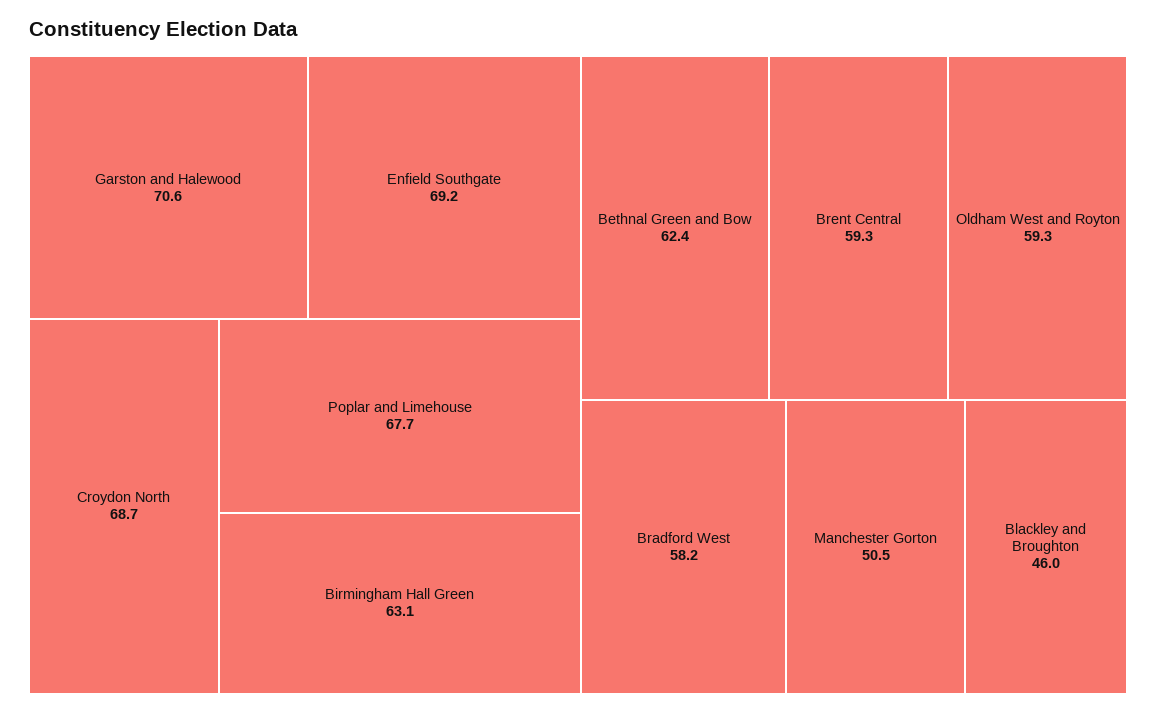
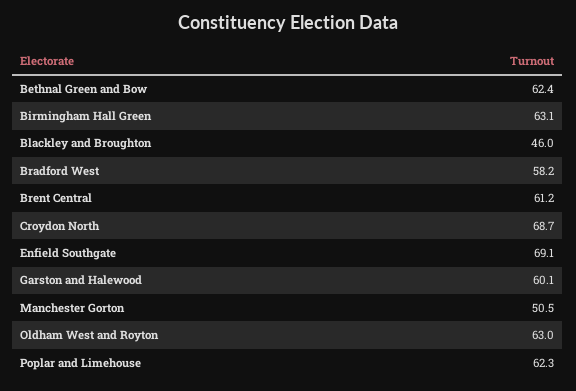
Garston and Halewood: 70.6 -> 60.1
Enfield Southgate: 69.2 -> 69.1
Poplar and Limehouse: 67.7 -> 62.3
Brent Central: 59.3 -> 61.2
Oldham West and Royton: 59.3 -> 63

